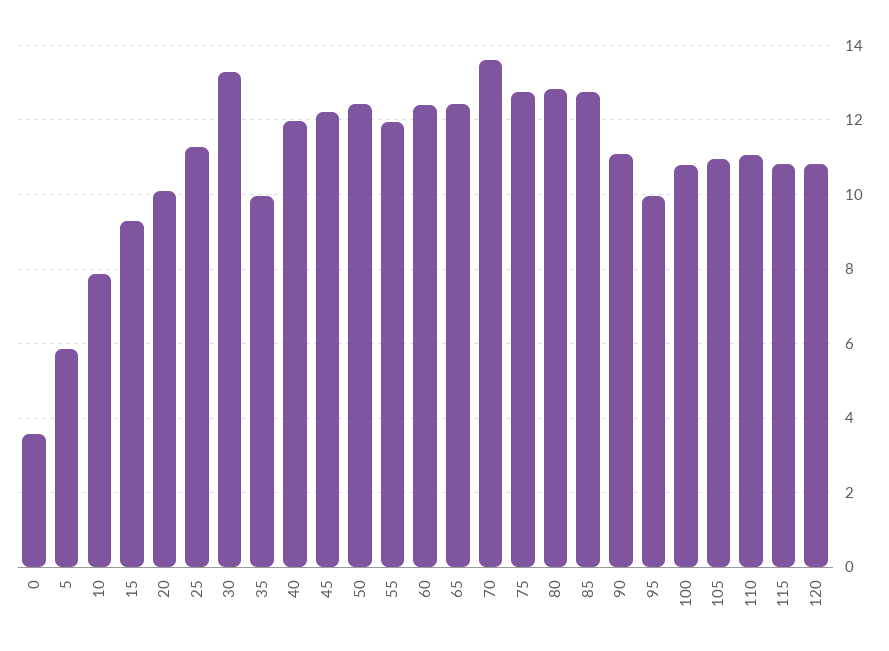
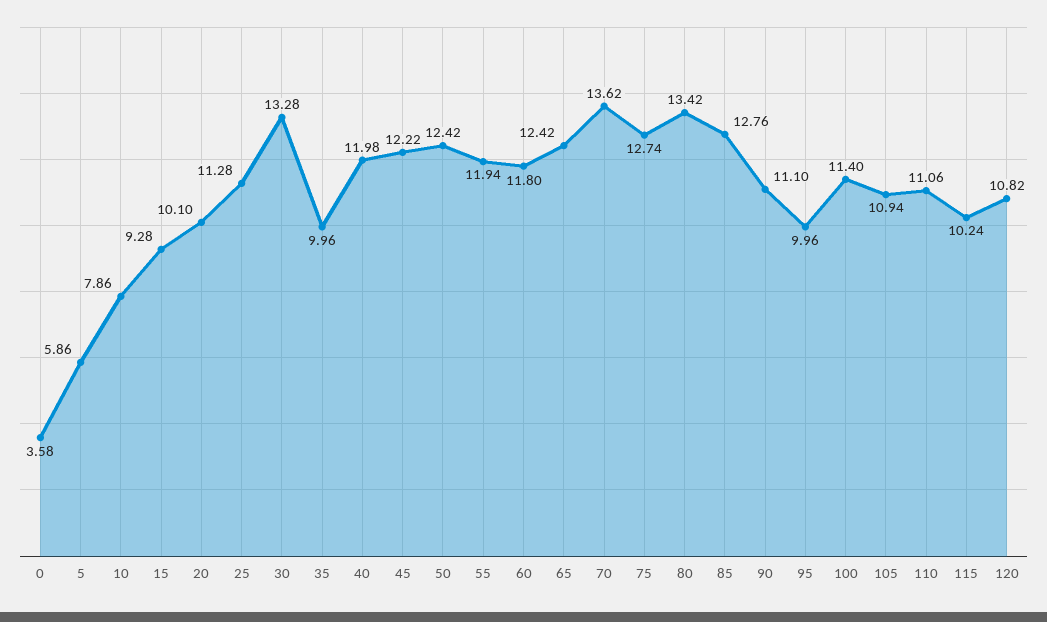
60: 12.4 -> 11.8
80: 12.8 -> 13.42
100: 10.8 -> 11.4
115: 10.8 -> 10.24

